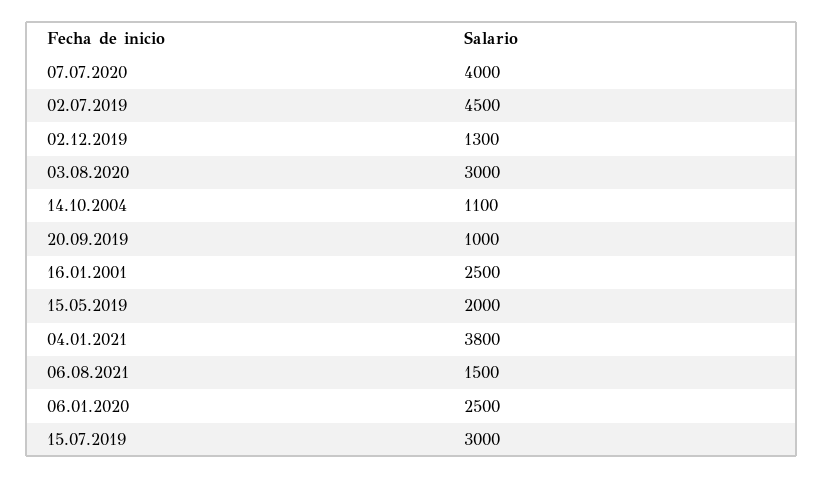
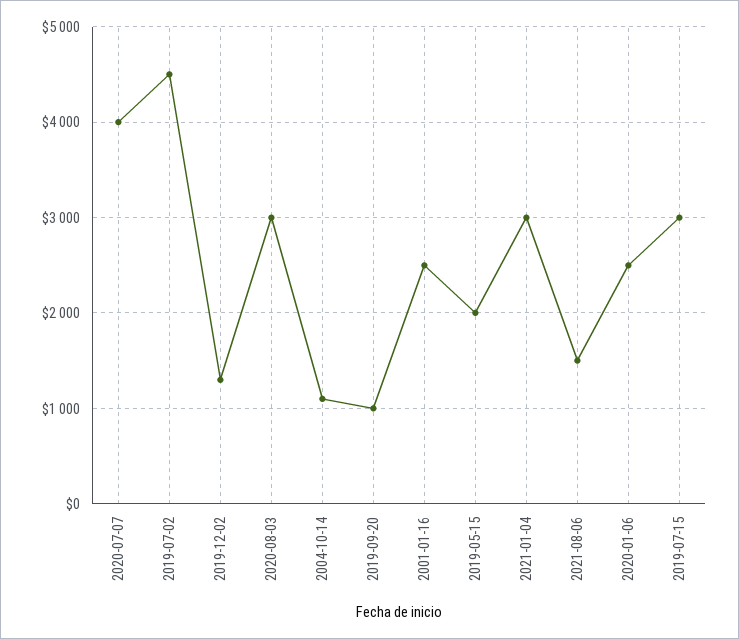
04.01.2021: 3800 -> 3000

